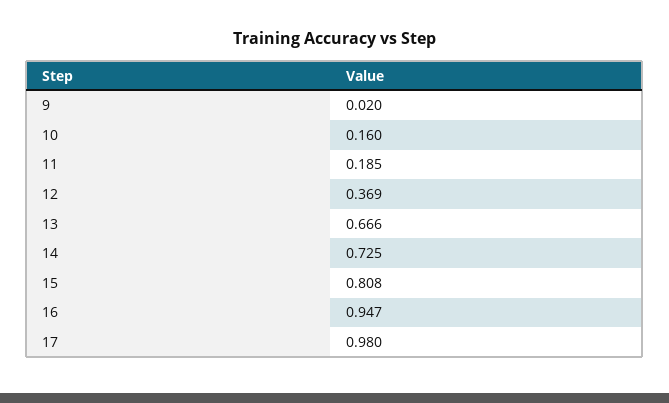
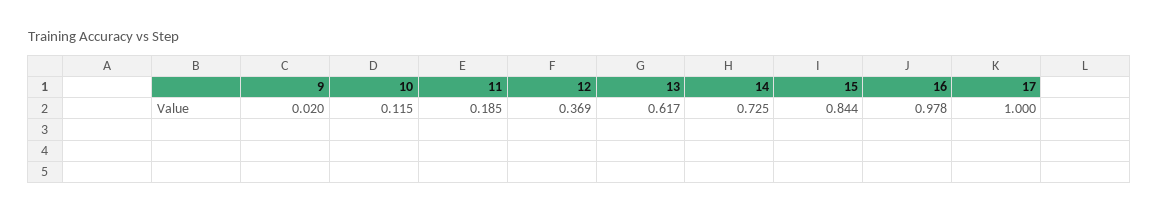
10: 0.16 -> 0.115
13: 0.666 -> 0.617
15: 0.808 -> 0.844
16: 0.947 -> 0.978
17: 0.98 -> 1

